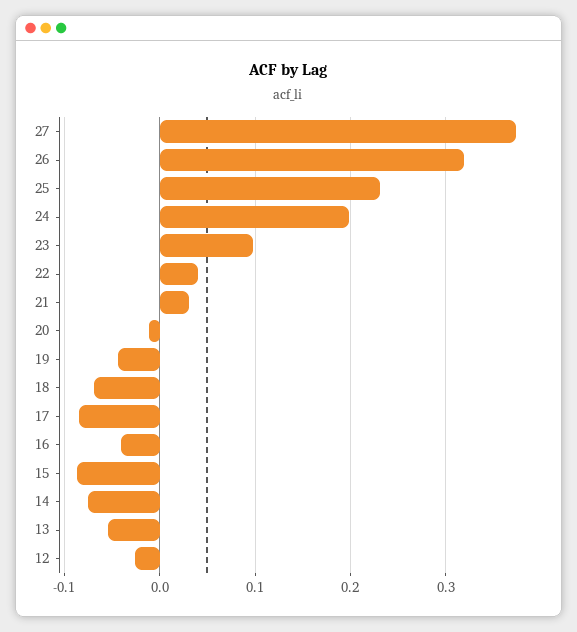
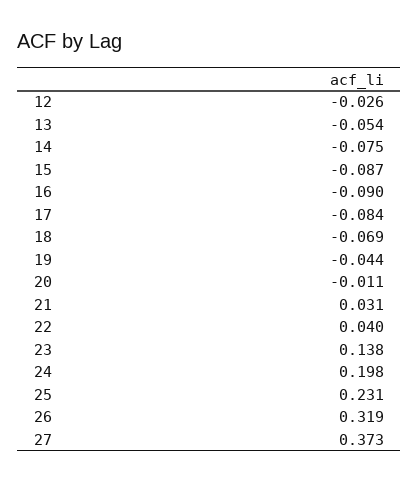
23: 0.1 -> 0.138
16: -0.04 -> -0.09

